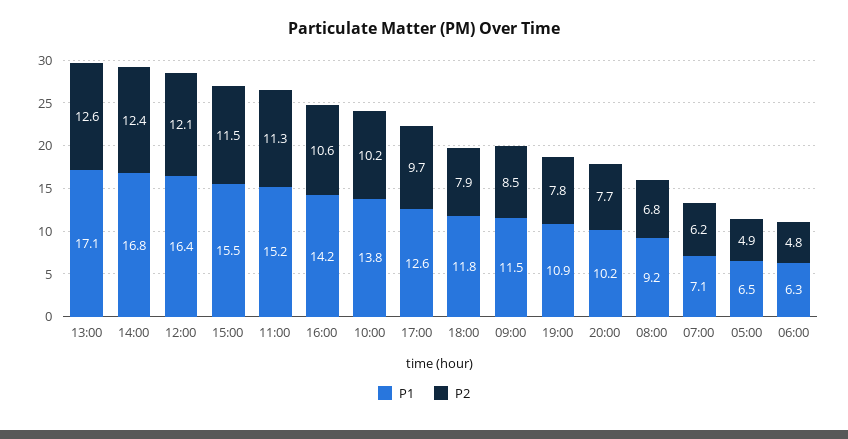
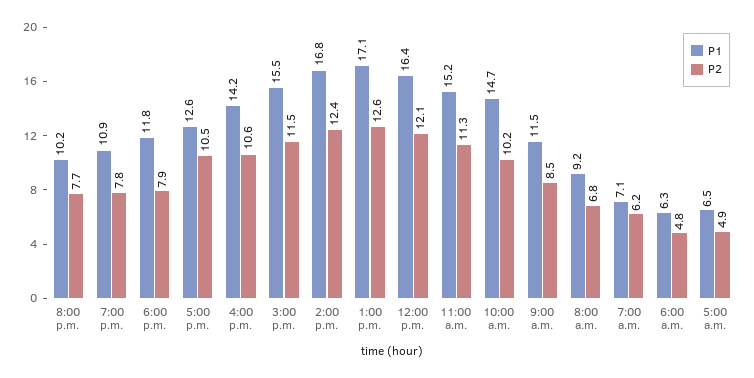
P1, 10:00: 13.8 -> 14.7
P2, 17:00: 9.7 -> 10.5

